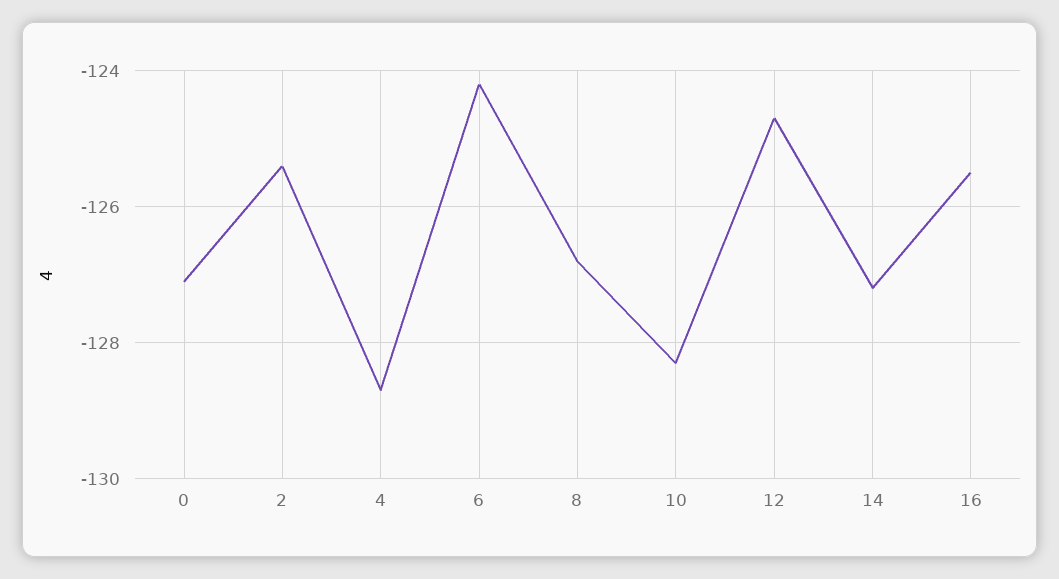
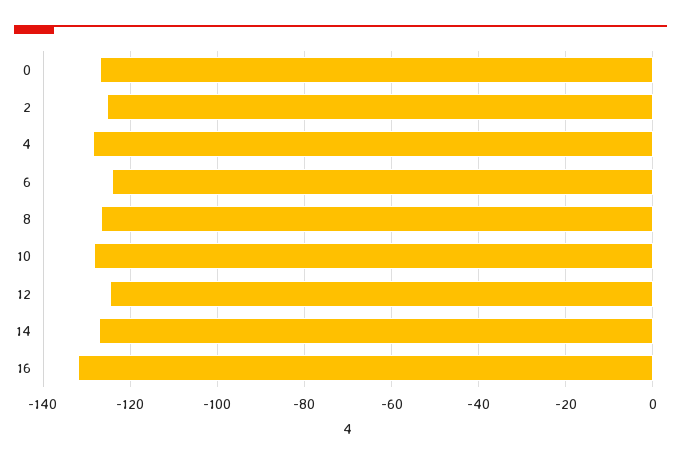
16: -125.5 -> -132

